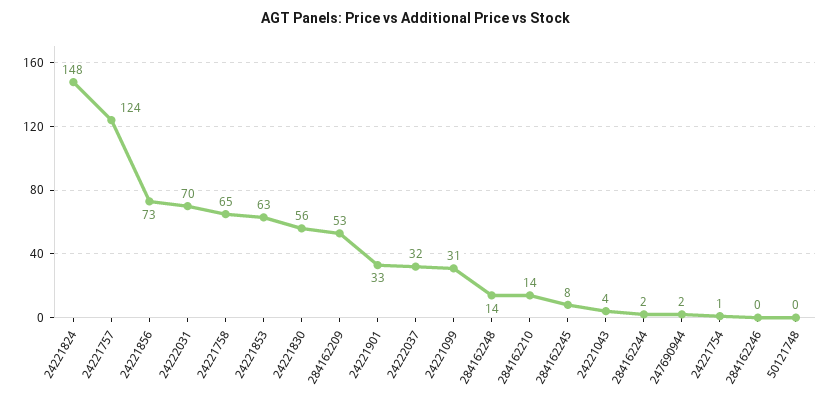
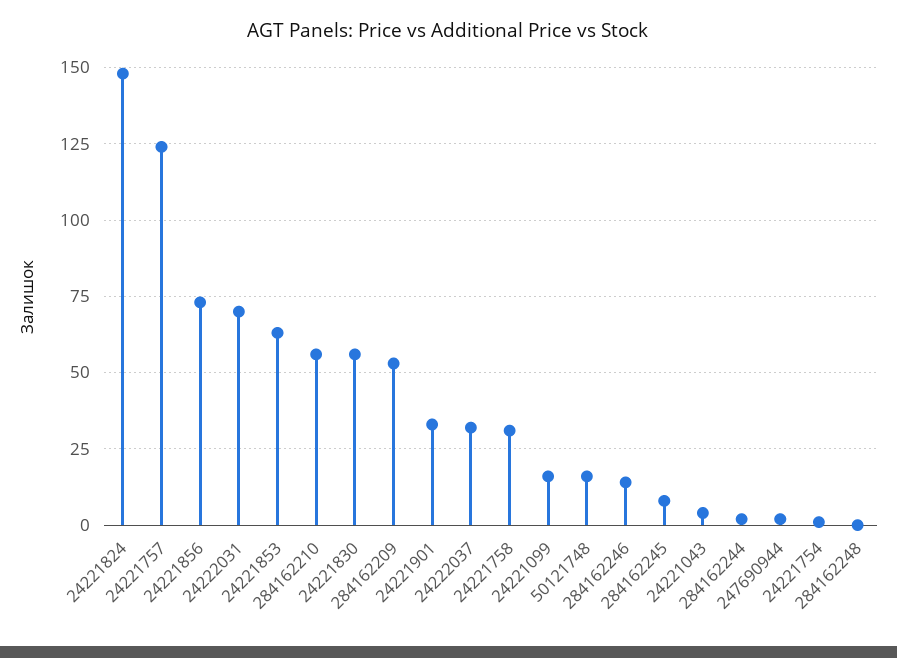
24221758: 65 -> 30
24221099: 31 -> 15
284162248: 14 -> 0
284162210: 14 -> 55
284162246: 0 -> 15
50121748: 0 -> 15

